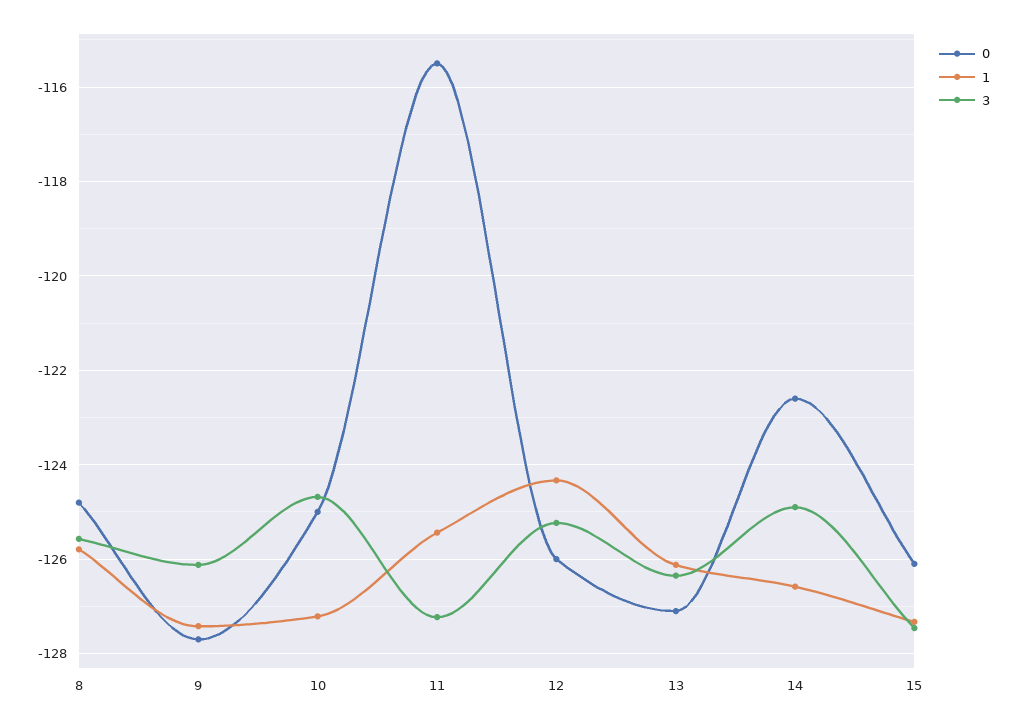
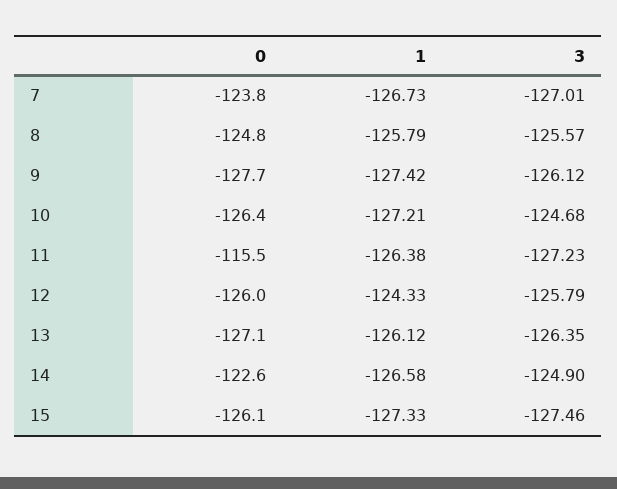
0, 10: -125 -> -126.4
1, 11: -125.4 -> -126.38
3, 12: -125.2 -> -125.79
0, 7: none -> -123.8
1, 7: none -> -126.73
3, 7: none -> -127.01

